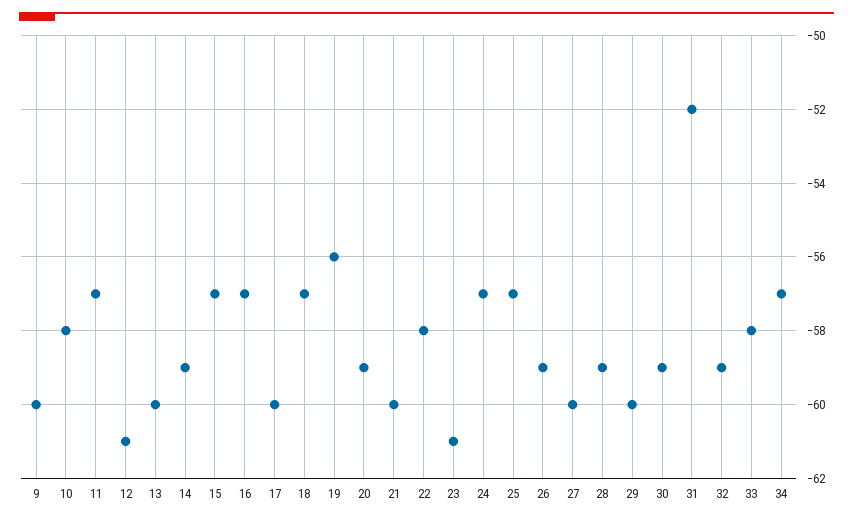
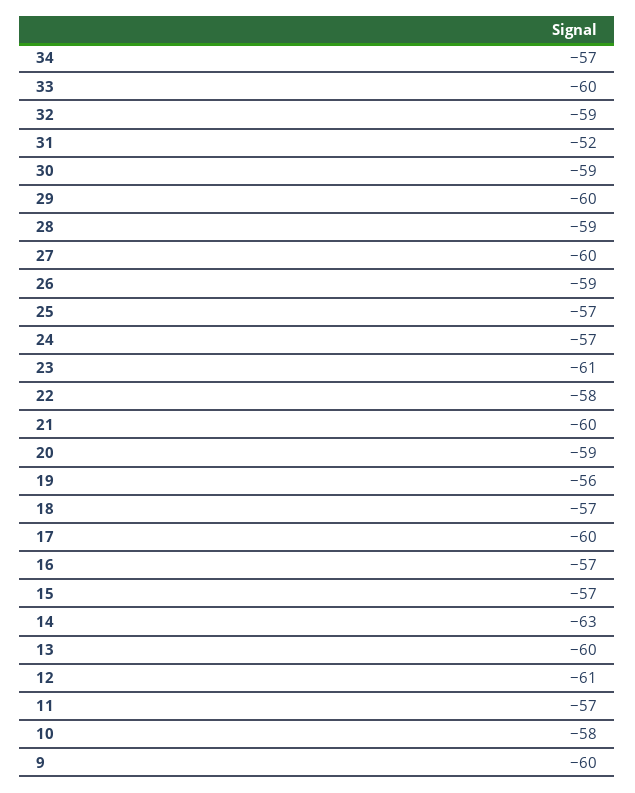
14: -59 -> -63
33: -58 -> -60

